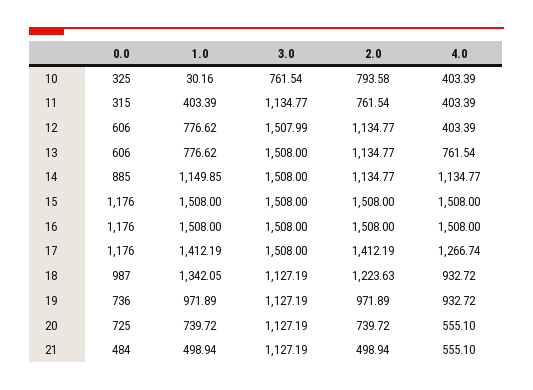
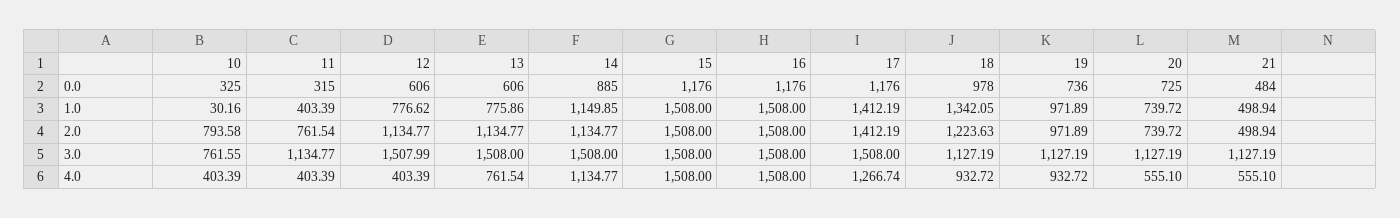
3.0, 10: 761.54 -> 761.55
1.0, 13: 776.62 -> 775.86
0.0, 18: 987 -> 978

